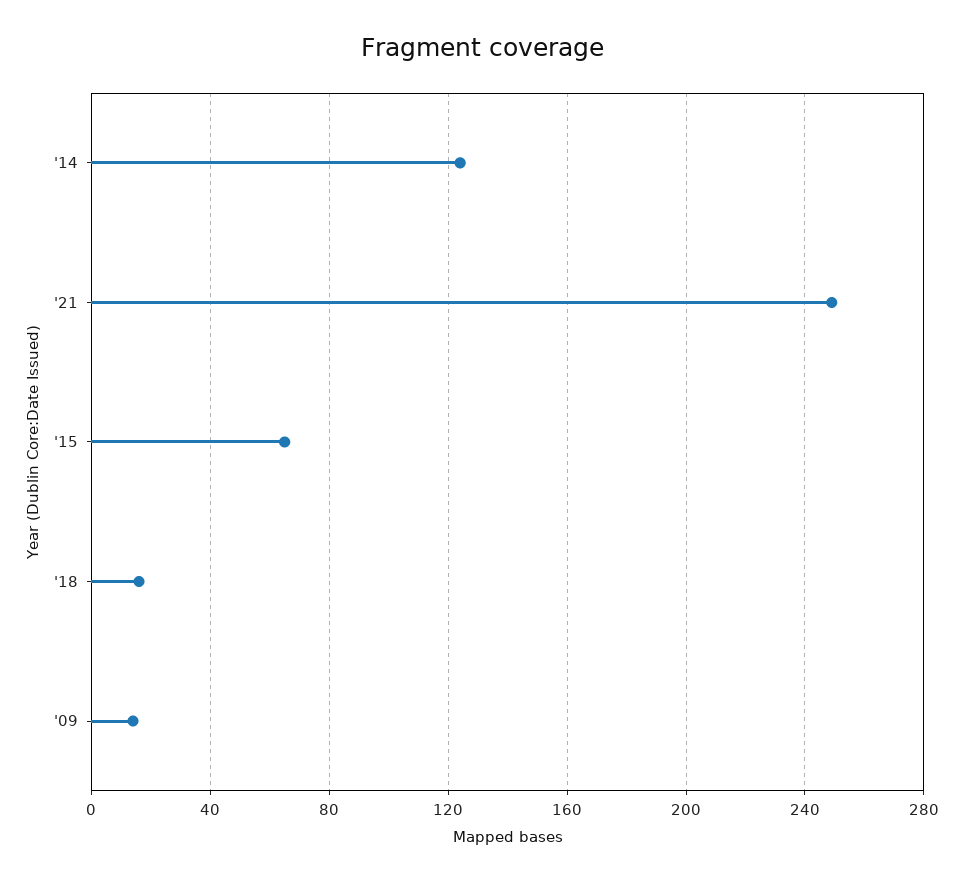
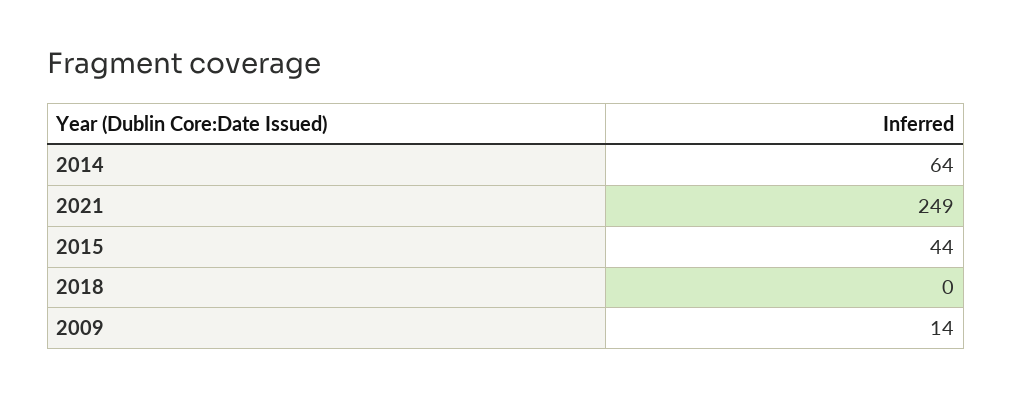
'14: 125 -> 64
'15: 65 -> 44
'18: 15 -> 0

